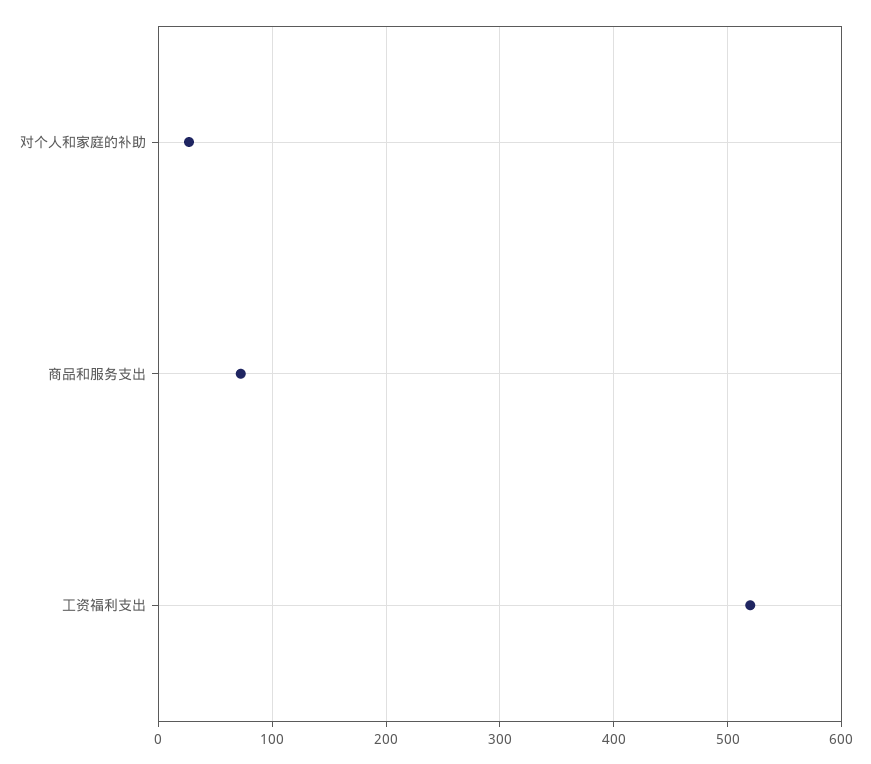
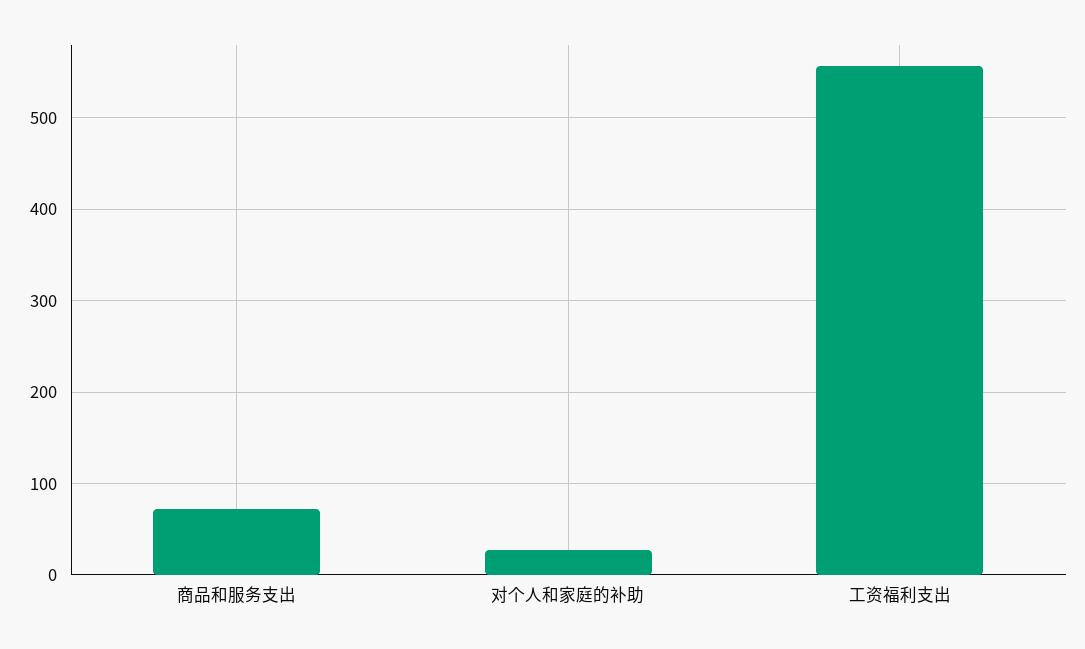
工资福利支出: 520 -> 560

